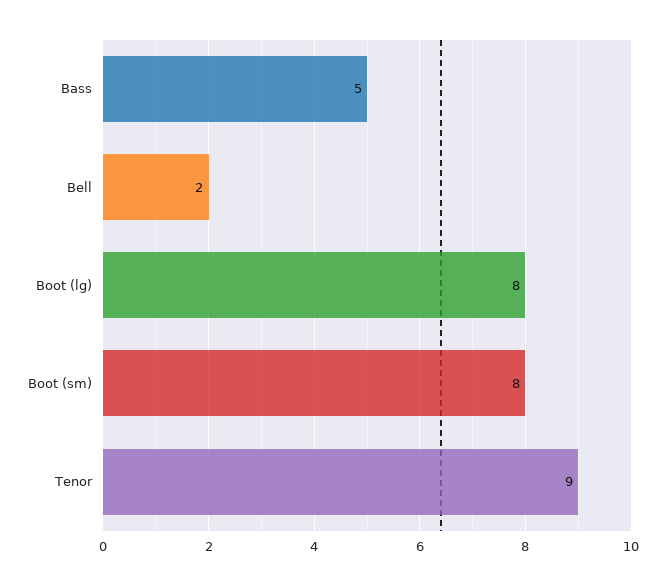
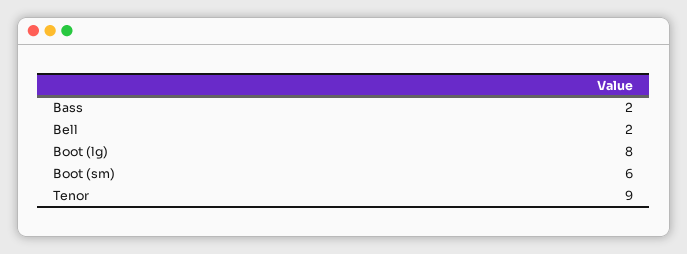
Bass: 5 -> 2
Boot (sm): 8 -> 6

